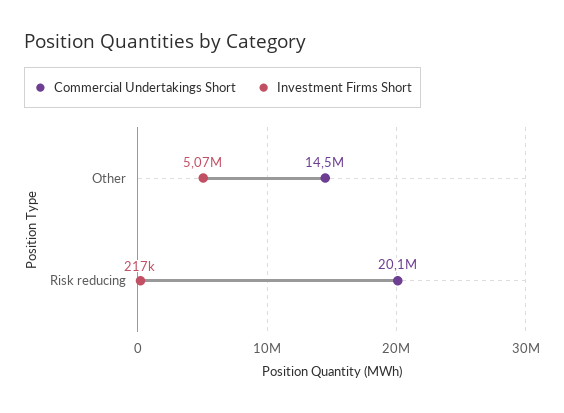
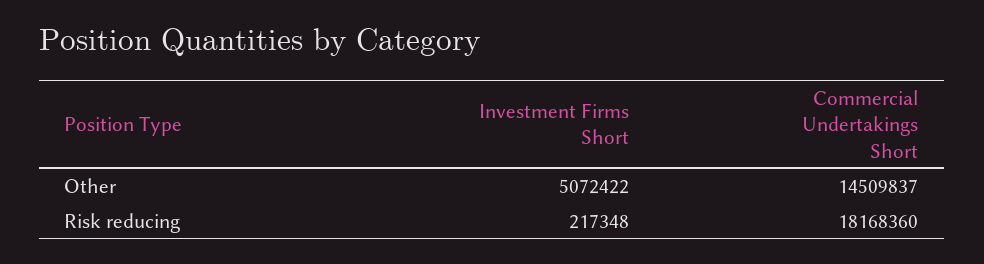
Commercial Undertakings Short, Risk reducing: 20100000 -> 18168360

